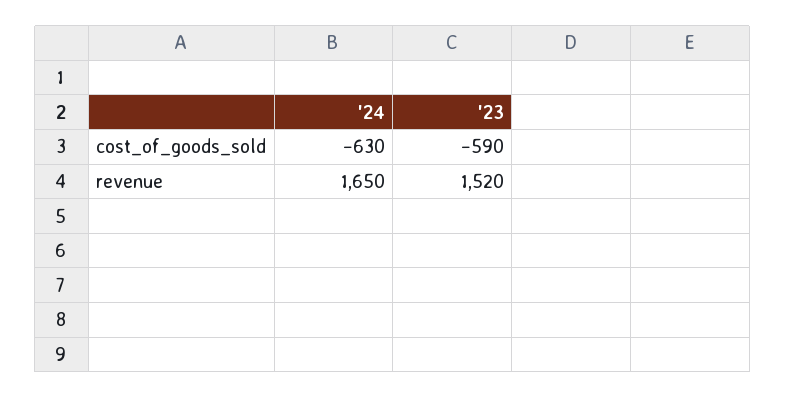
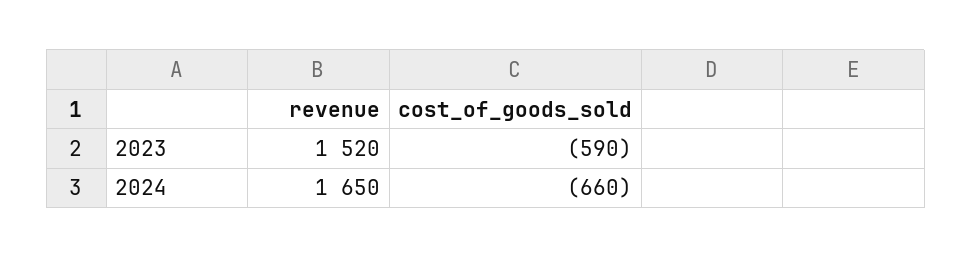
'24, cost_of_goods_sold: -630 -> -660

